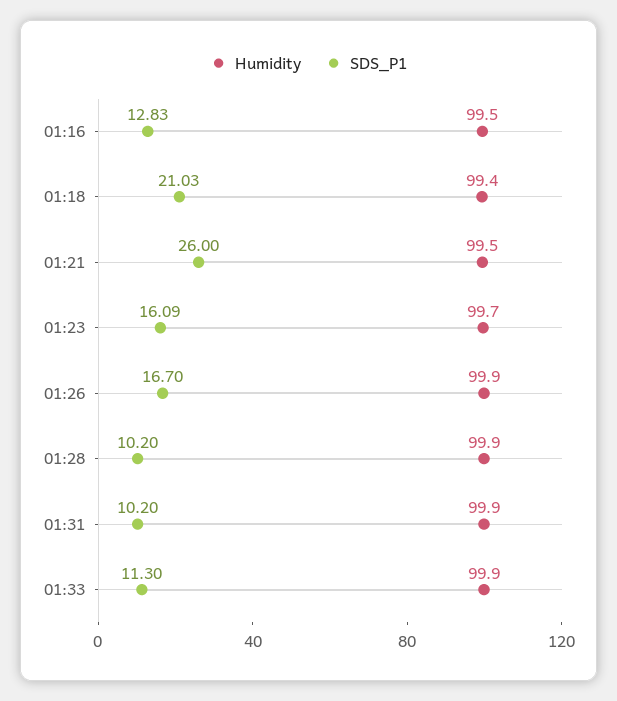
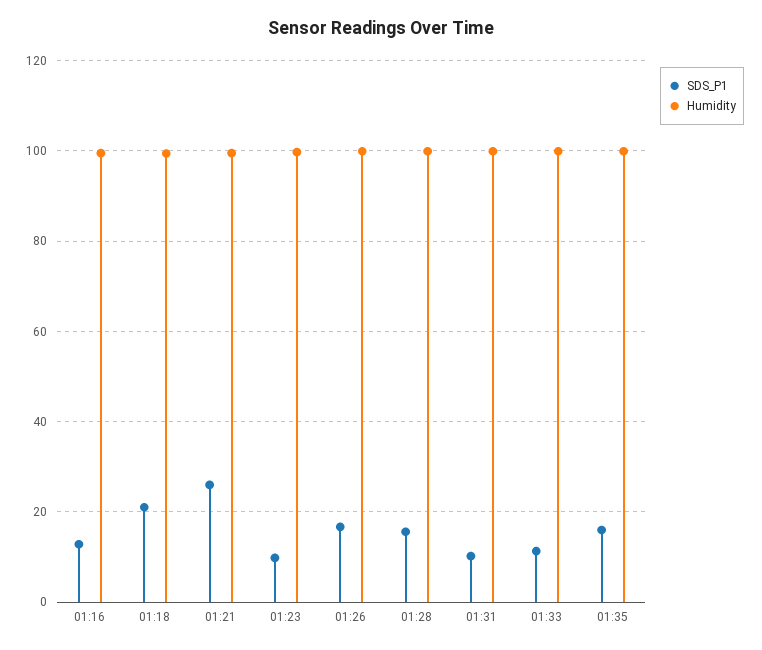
SDS_P1, 01:23: 16.09 -> 10
SDS_P1, 01:28: 10.2 -> 16
SDS_P1, 01:35: none -> 16
Humidity, 01:35: none -> 100

